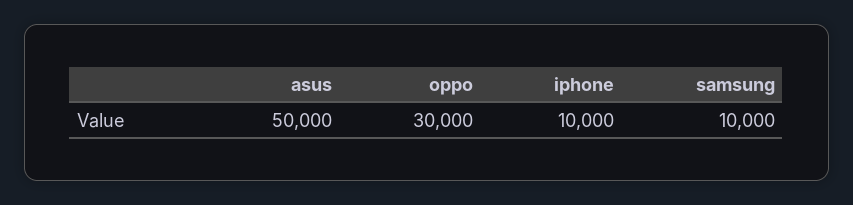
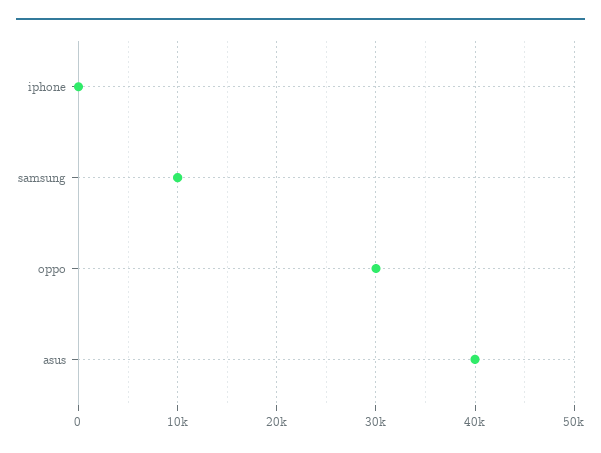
asus: 50000 -> 40000
iphone: 10000 -> 0

